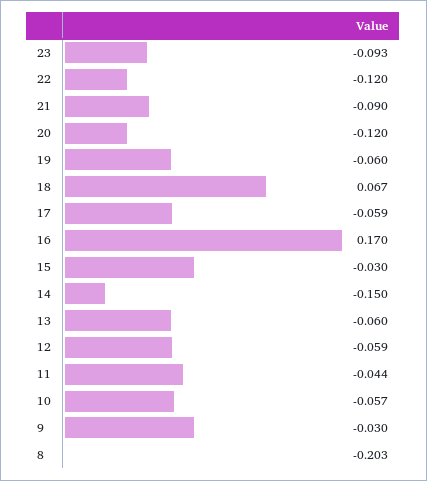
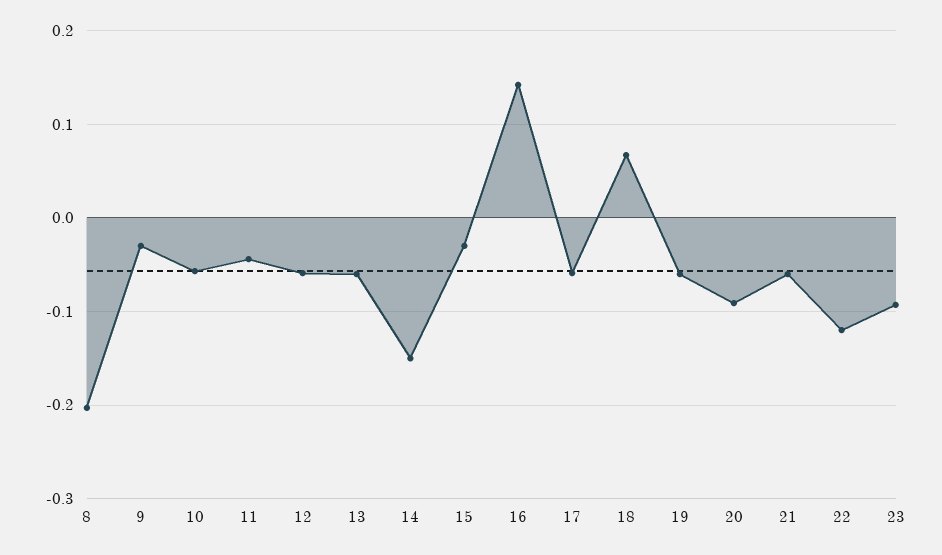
21: -0.09 -> -0.06
20: -0.12 -> -0.09
16: 0.17 -> 0.14

